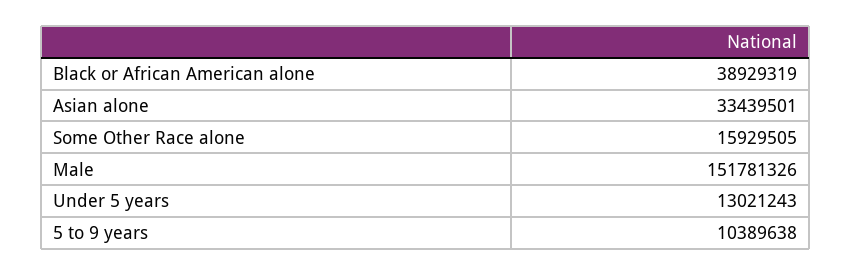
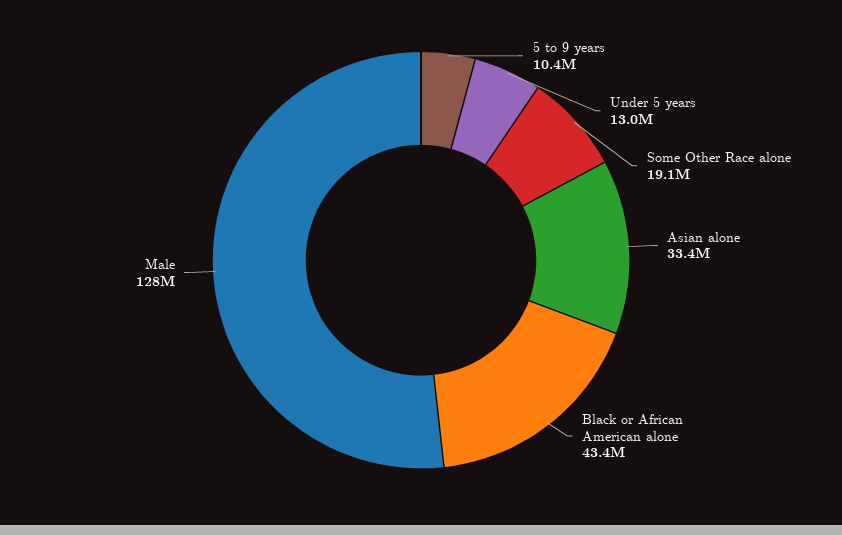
Black or African American alone: 38929319 -> 43400000
Some Other Race alone: 15929505 -> 19100000
Male: 151781326 -> 128000000

